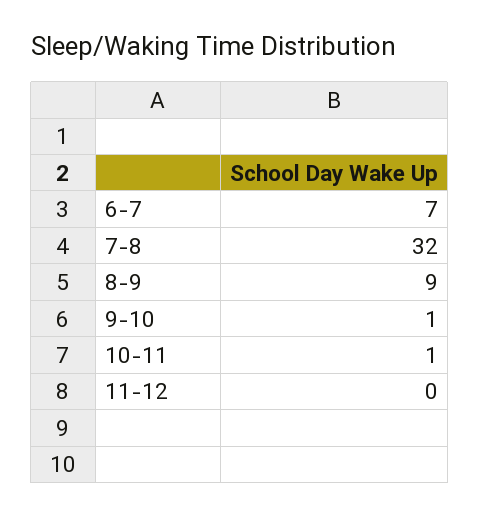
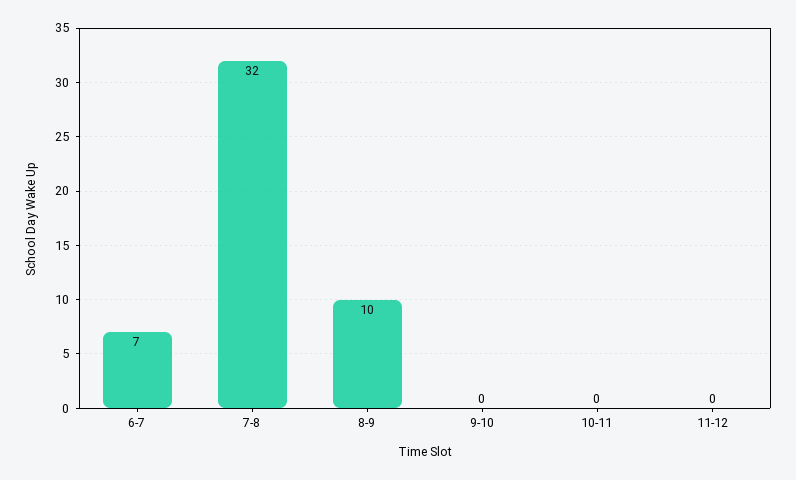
8-9: 9 -> 10
9-10: 1 -> 0
10-11: 1 -> 0

